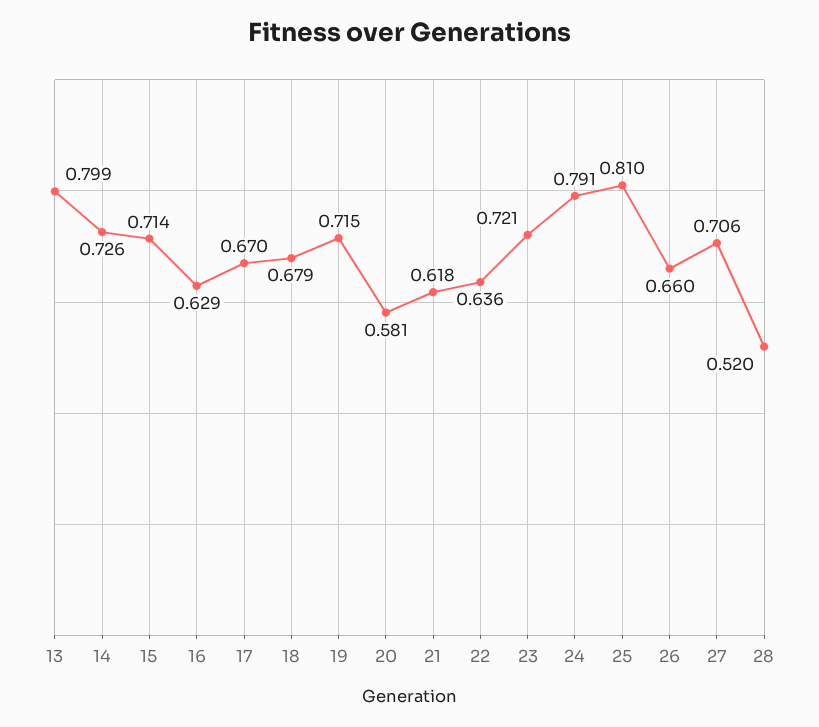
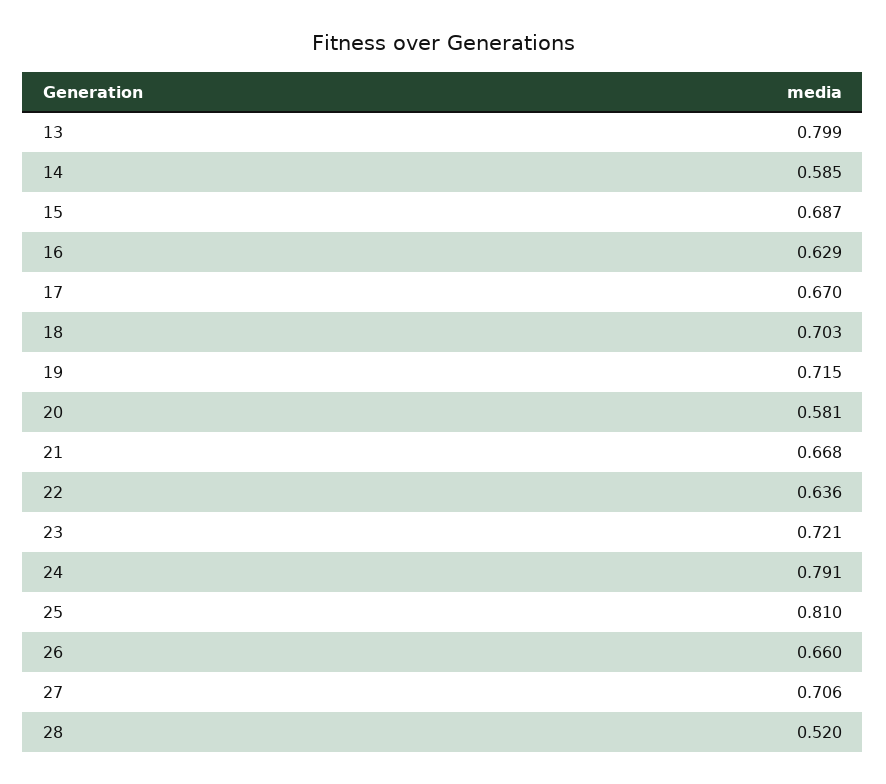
14: 0.726 -> 0.585
15: 0.714 -> 0.687
18: 0.679 -> 0.703
21: 0.618 -> 0.668

